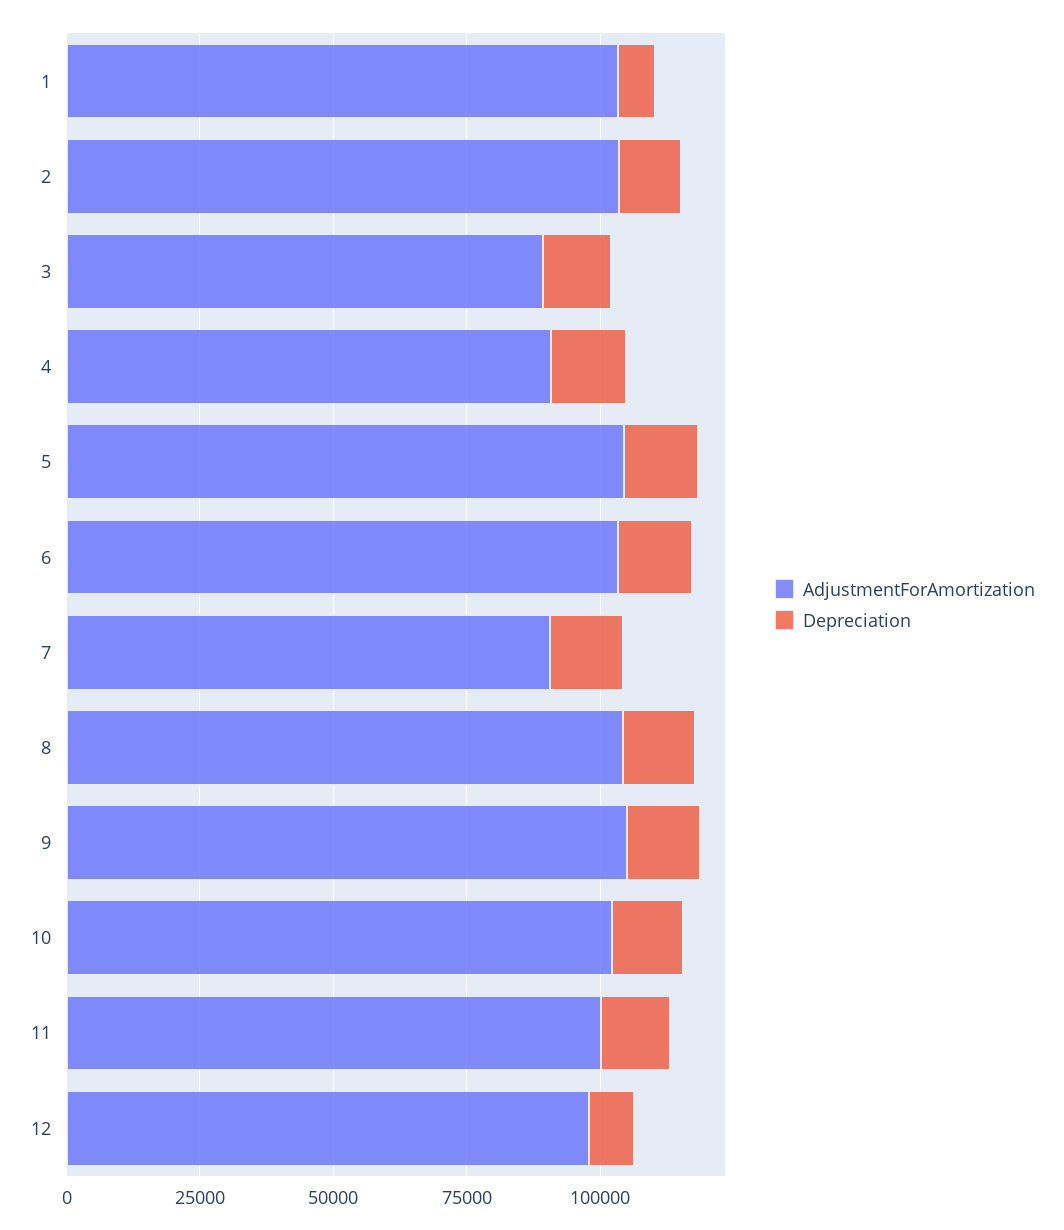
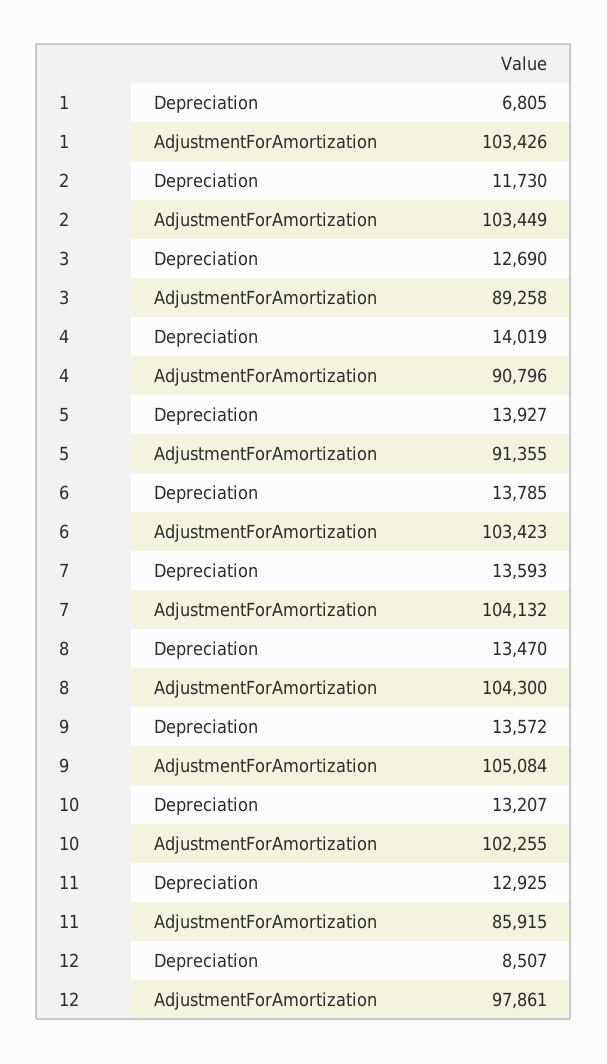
AdjustmentForAmortization, 5: 105000 -> 91355
AdjustmentForAmortization, 7: 90000 -> 104132
AdjustmentForAmortization, 11: 100000 -> 85915

